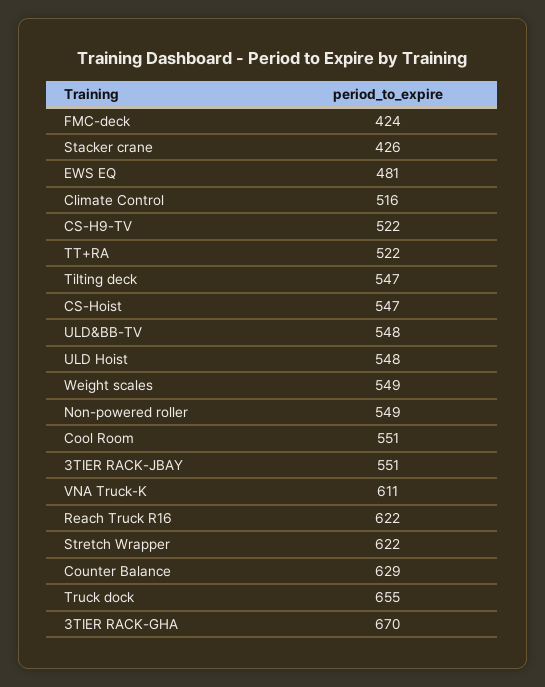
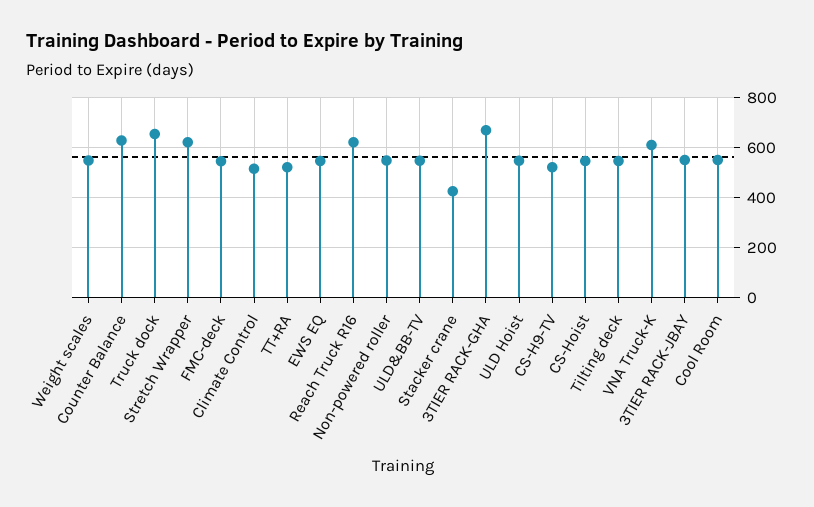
FMC-deck: 424 -> 550
EWS EQ: 481 -> 550

